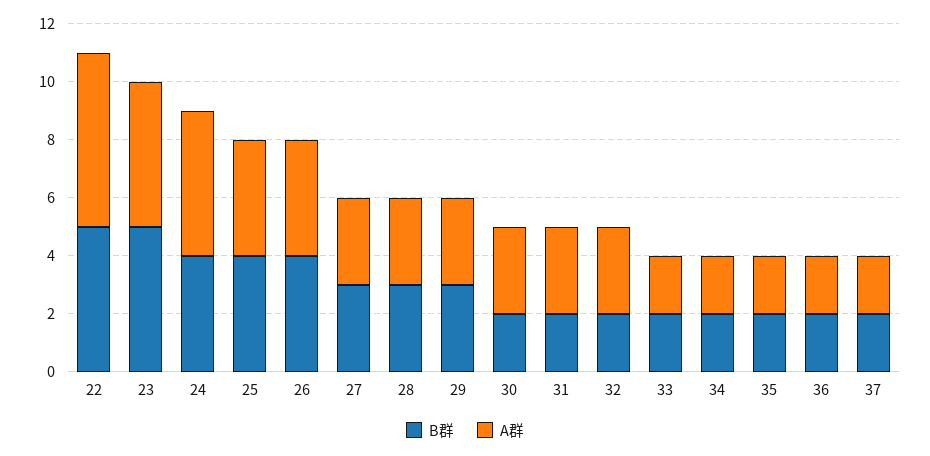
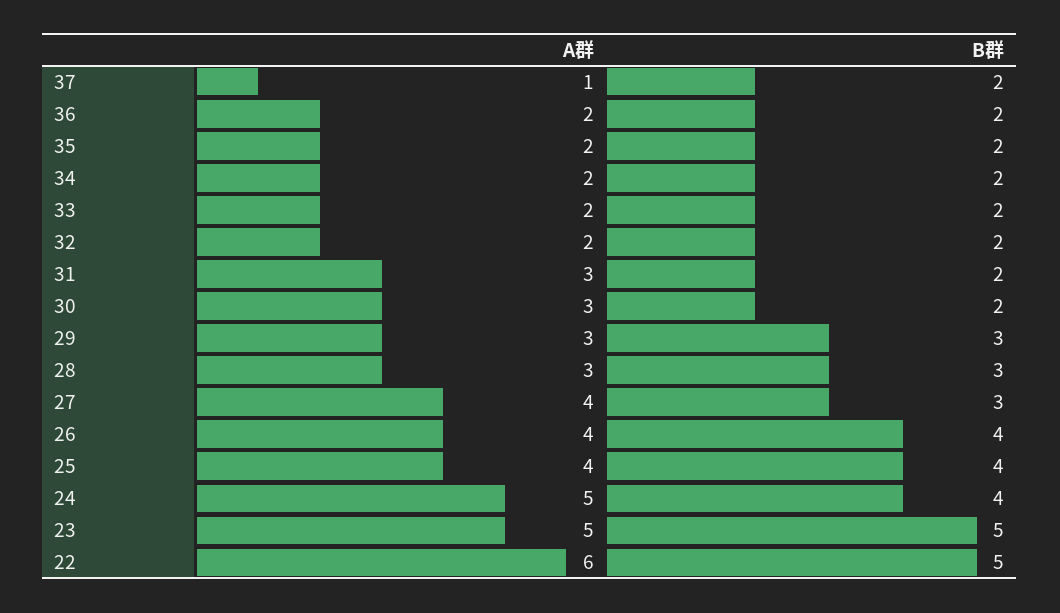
A群, 27: 3 -> 4
A群, 32: 3 -> 2
A群, 37: 2 -> 1

